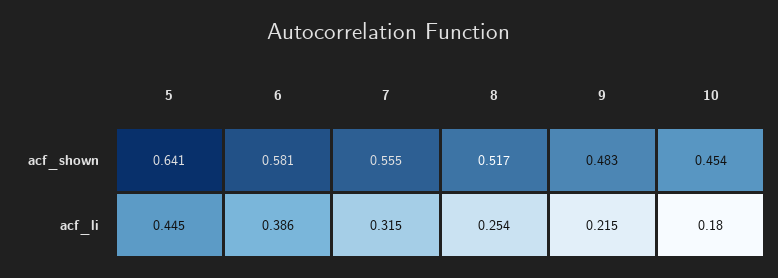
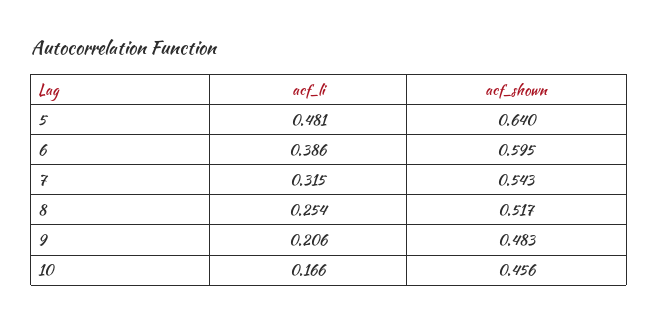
5, acf_shown: 0.641 -> 0.64
6, acf_shown: 0.581 -> 0.595
7, acf_shown: 0.555 -> 0.543
10, acf_shown: 0.454 -> 0.456
5, acf_li: 0.445 -> 0.481
9, acf_li: 0.215 -> 0.206
10, acf_li: 0.18 -> 0.166

